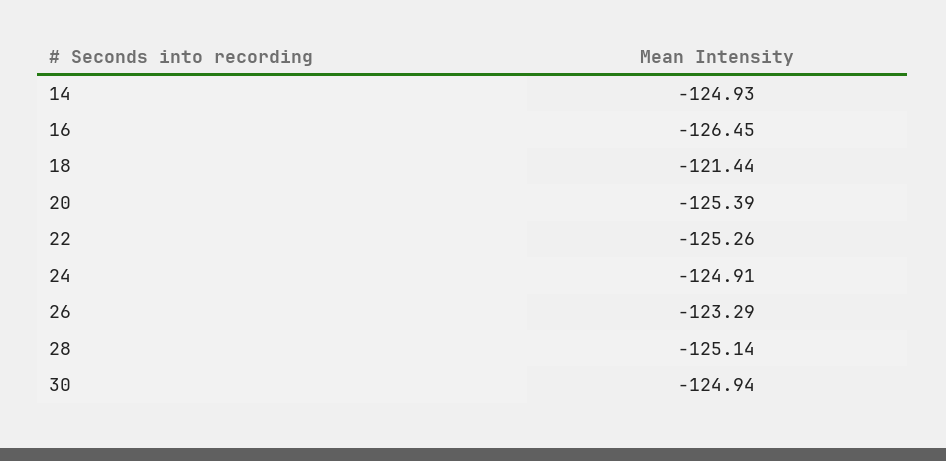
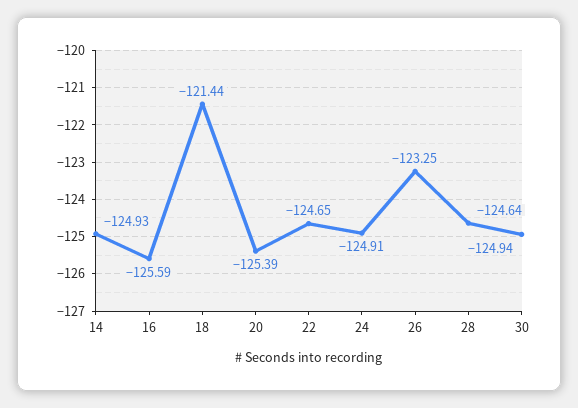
16: -126.45 -> -125.59
22: -125.26 -> -124.65
26: -123.29 -> -123.25
28: -125.14 -> -124.64

